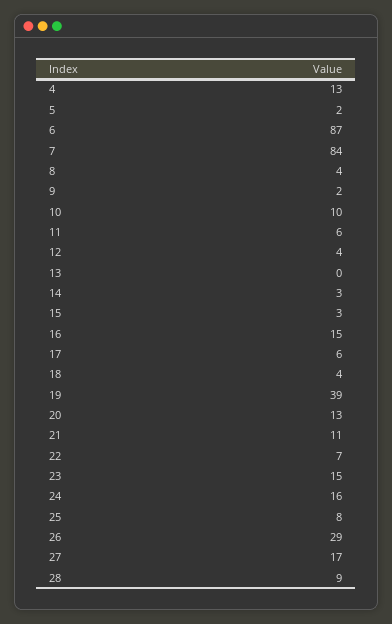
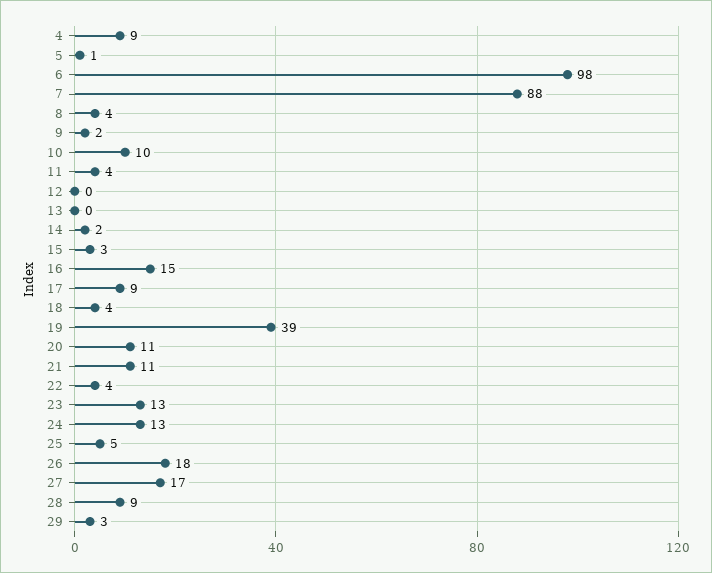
4: 13 -> 9
5: 2 -> 1
6: 87 -> 98
7: 84 -> 88
11: 6 -> 4
12: 4 -> 0
14: 3 -> 2
17: 6 -> 9
20: 13 -> 11
22: 7 -> 4
23: 15 -> 13
24: 16 -> 13
25: 8 -> 5
26: 29 -> 18
29: none -> 3

